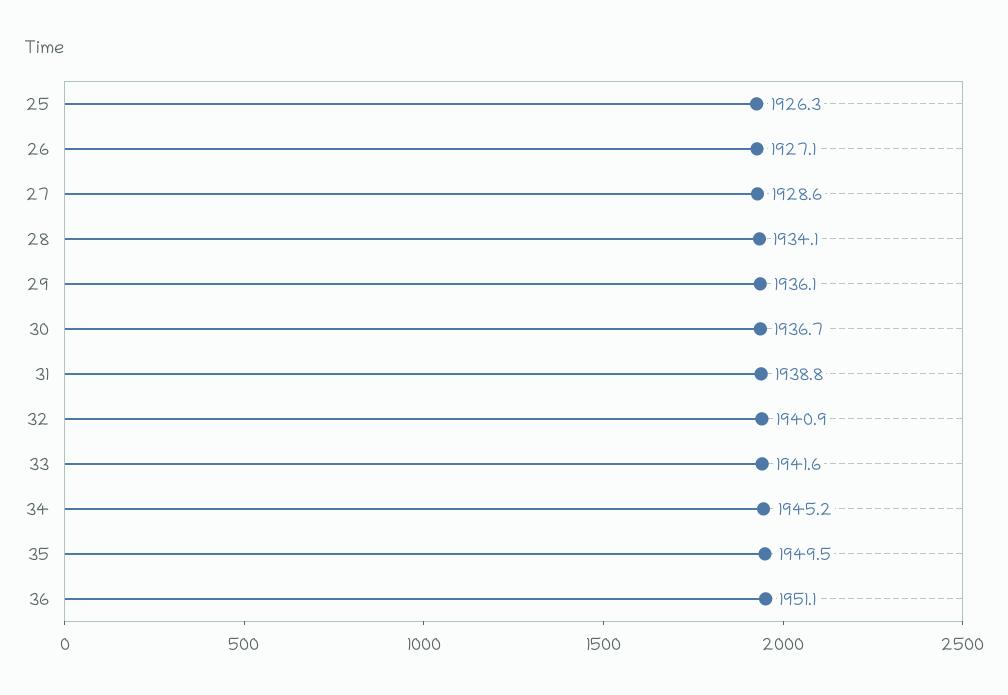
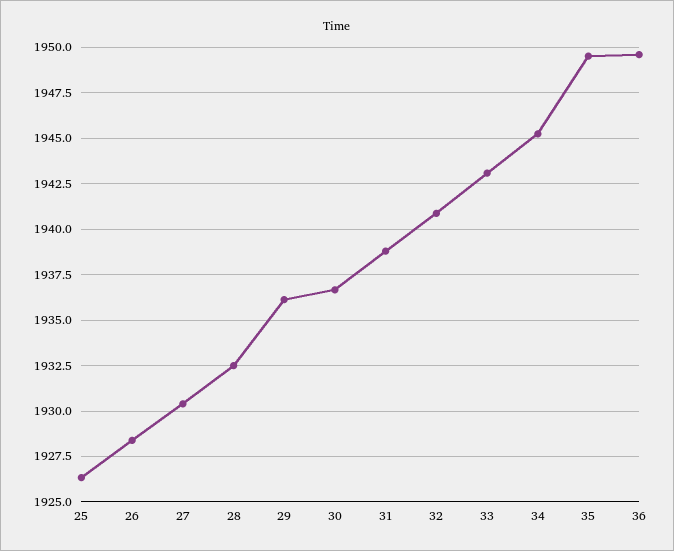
26: 1927.1 -> 1928.5
27: 1928.6 -> 1930.5
28: 1934.1 -> 1932.5
33: 1941.6 -> 1943
36: 1951.1 -> 1949.5

